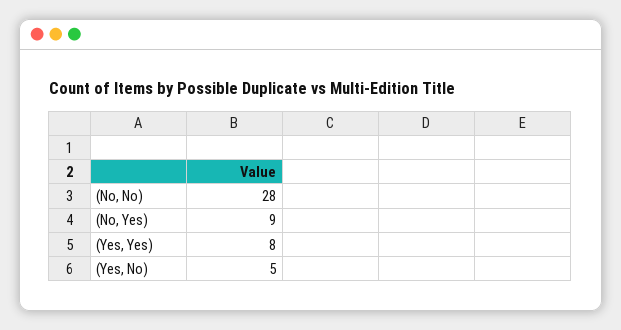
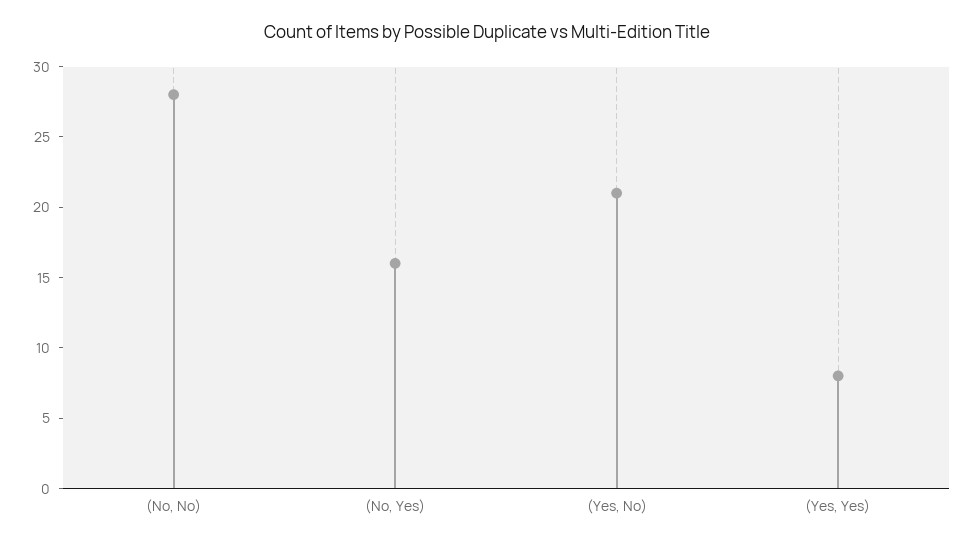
(No, Yes): 9 -> 16
(Yes, No): 5 -> 21

